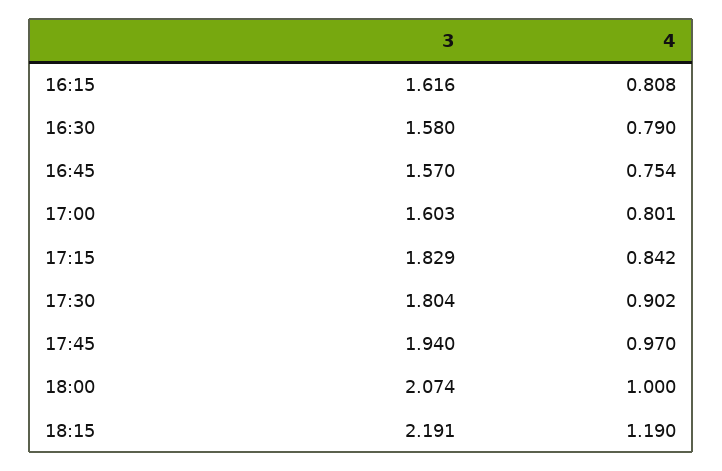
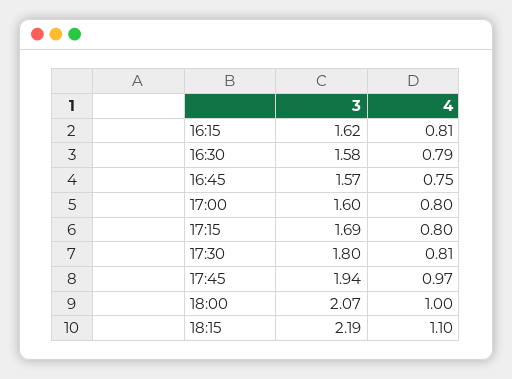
3, 17:15: 1.829 -> 1.69
4, 17:15: 0.842 -> 0.8
4, 17:30: 0.902 -> 0.81
4, 18:15: 1.19 -> 1.1

